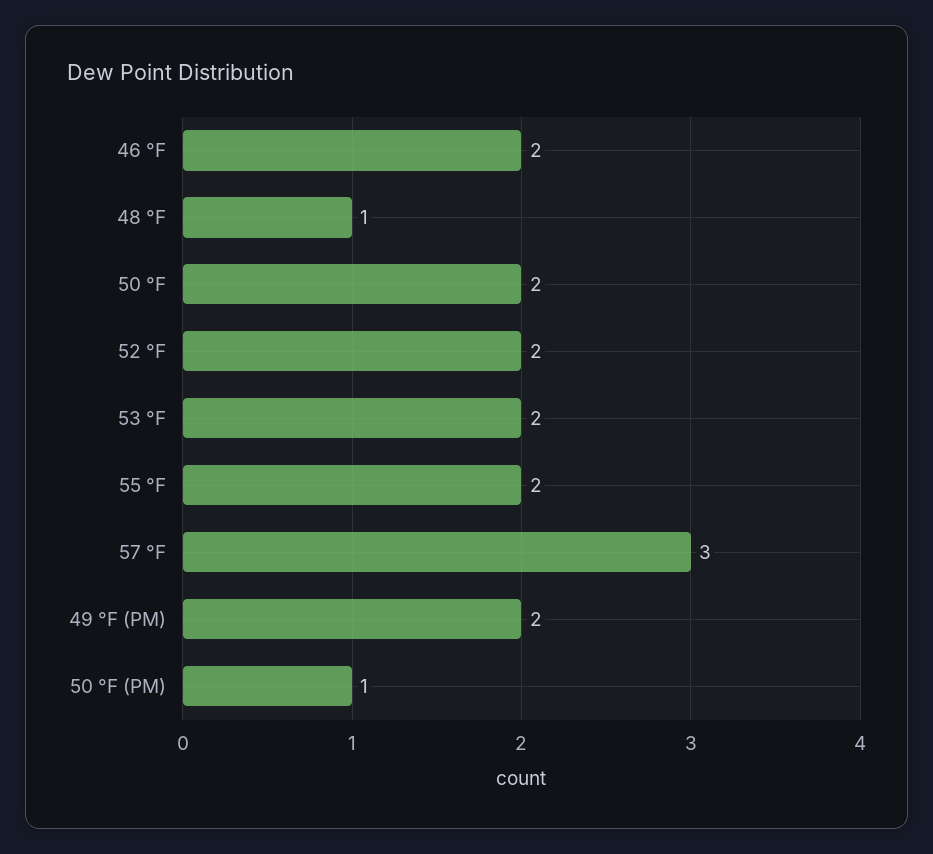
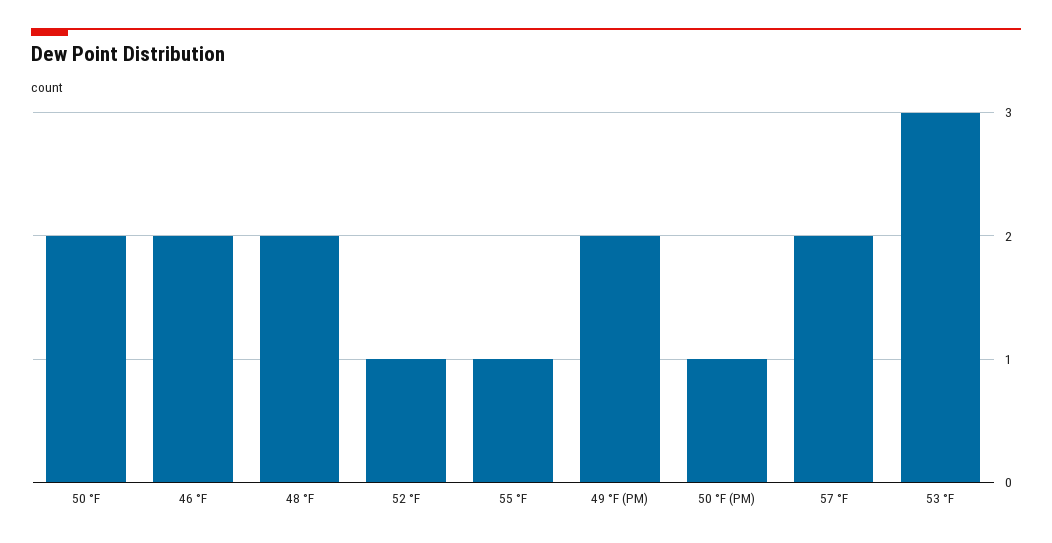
48 °F: 1 -> 2
52 °F: 2 -> 1
53 °F: 2 -> 3
55 °F: 2 -> 1
57 °F: 3 -> 2

